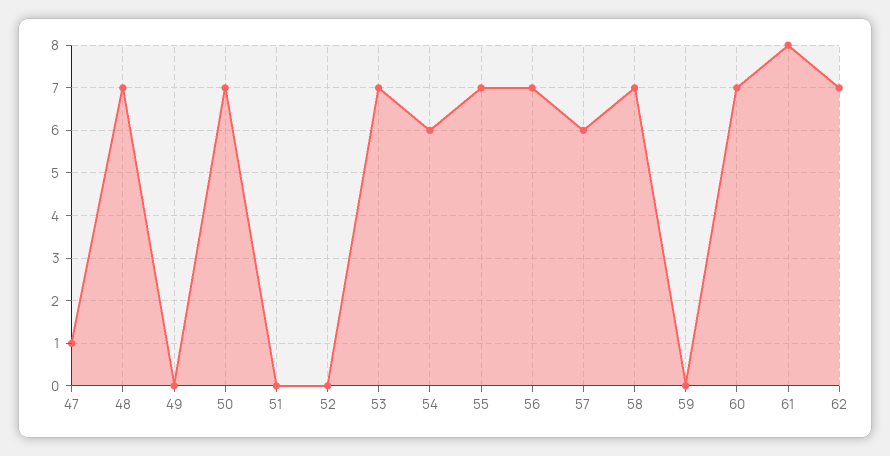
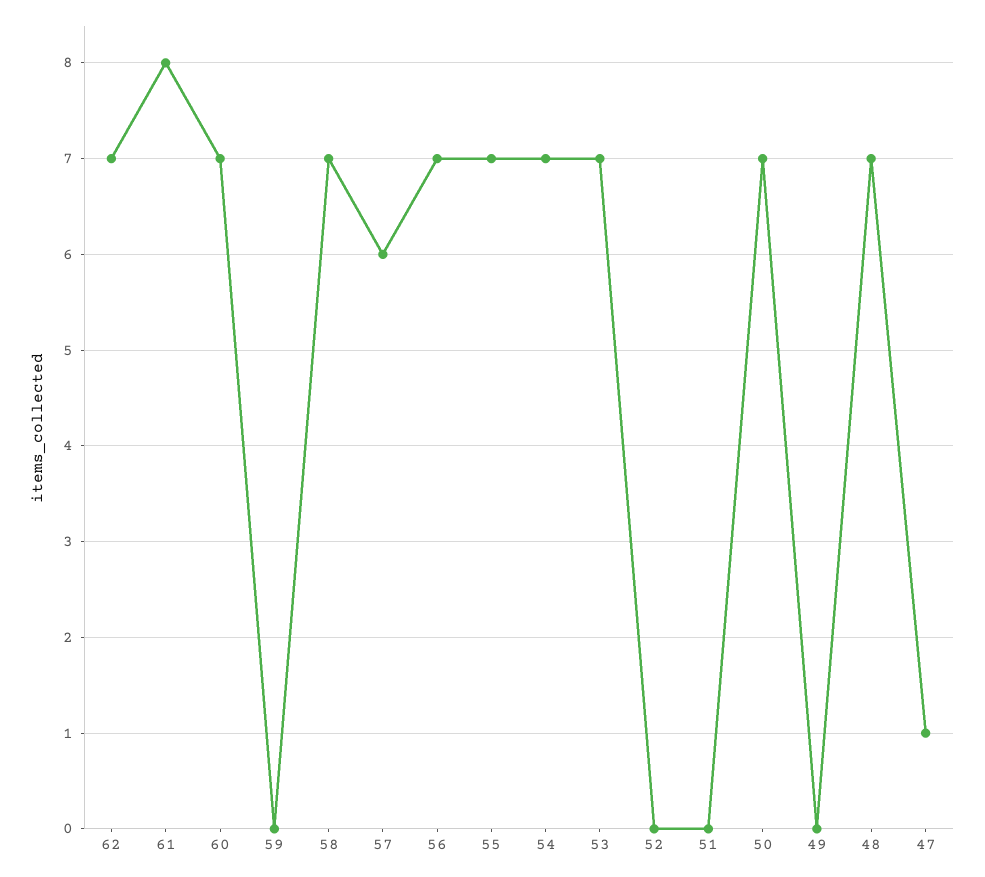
54: 6 -> 7

